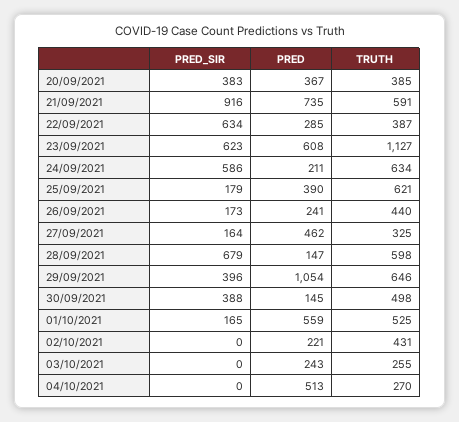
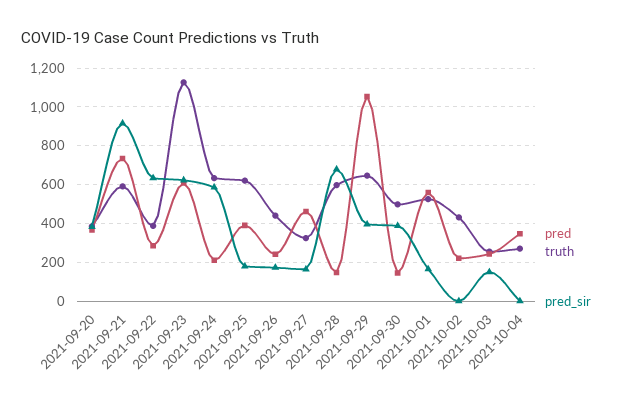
PRED_SIR, 03/10/2021: 0 -> 150
PRED, 04/10/2021: 513 -> 350

